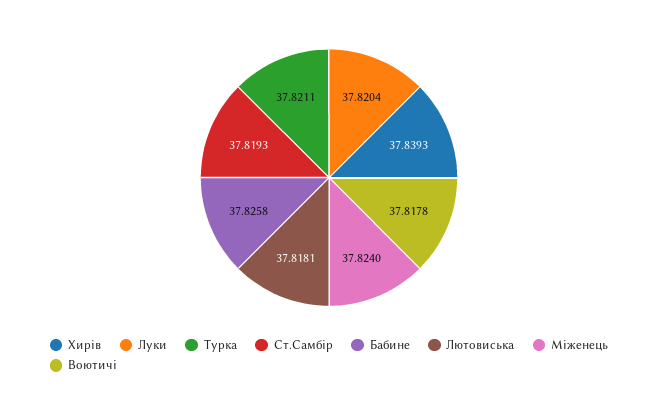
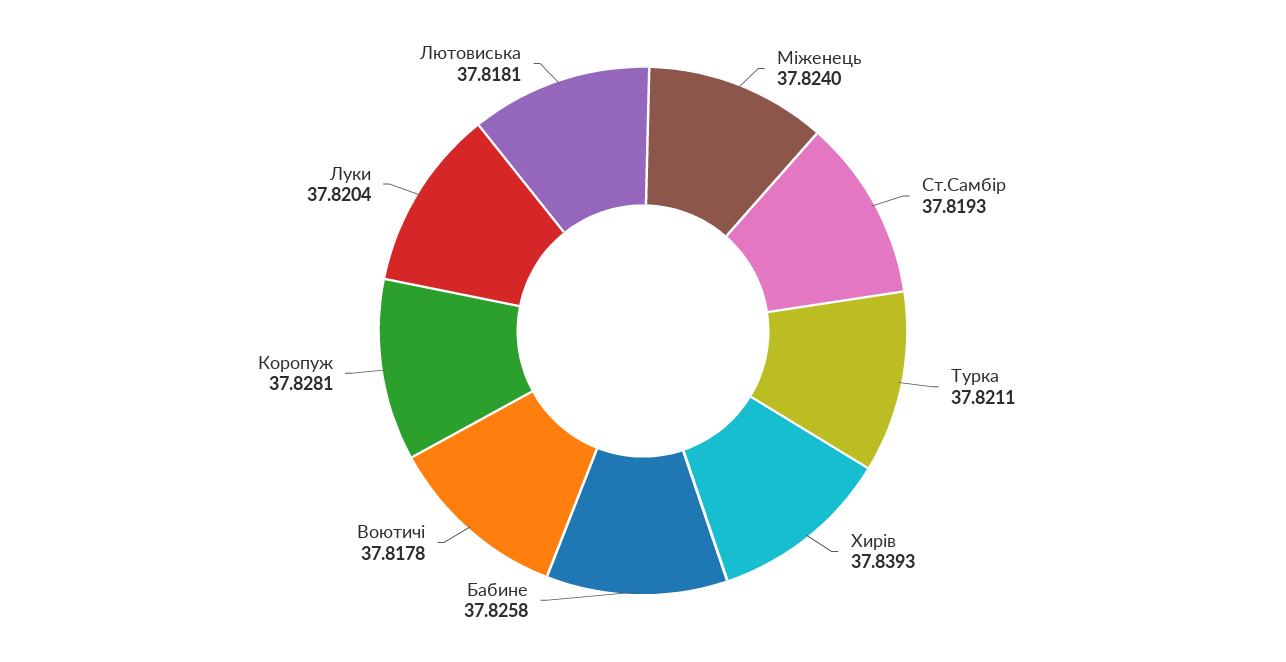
Коропуж: none -> 37.8281

